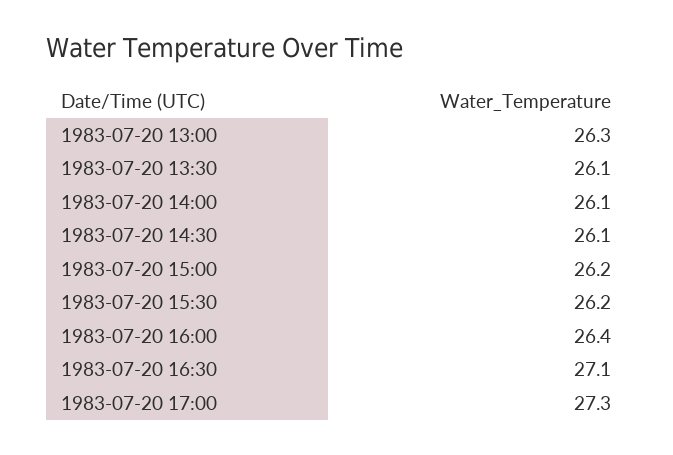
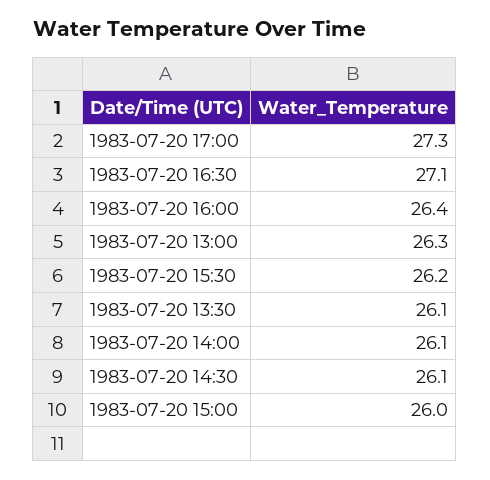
1983-07-20 15:00: 26.2 -> 26

